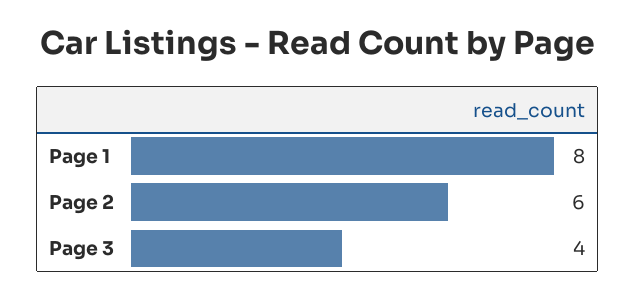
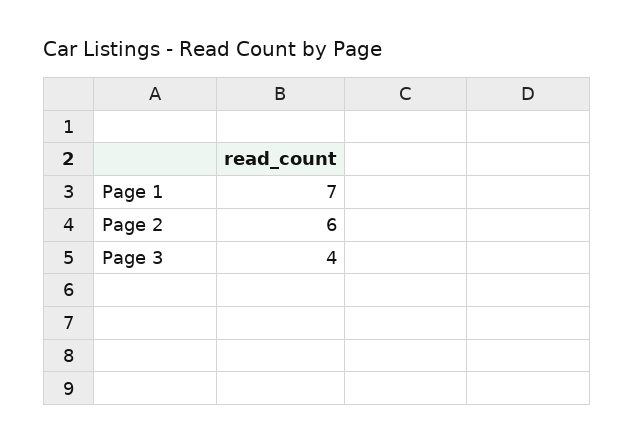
Page 1: 8 -> 7

